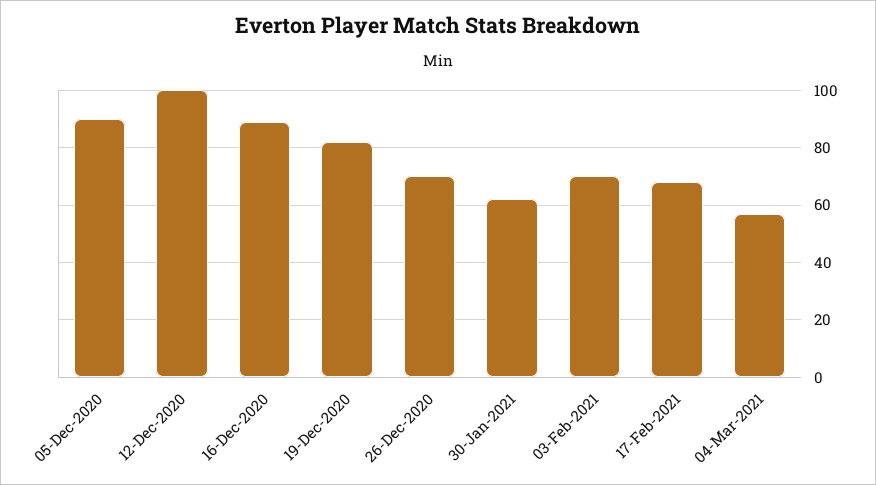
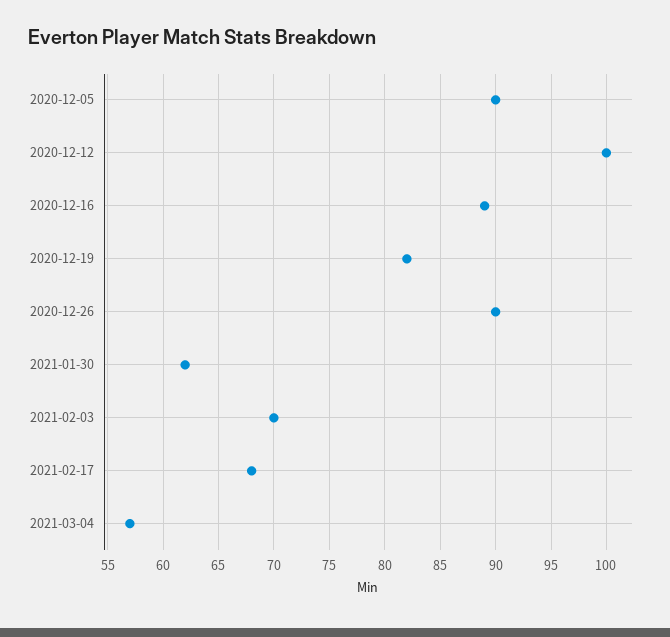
26-Dec-2020: 70 -> 90

